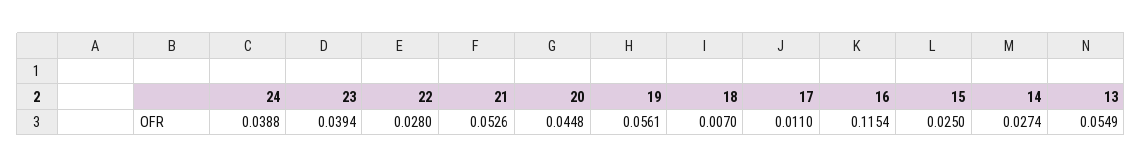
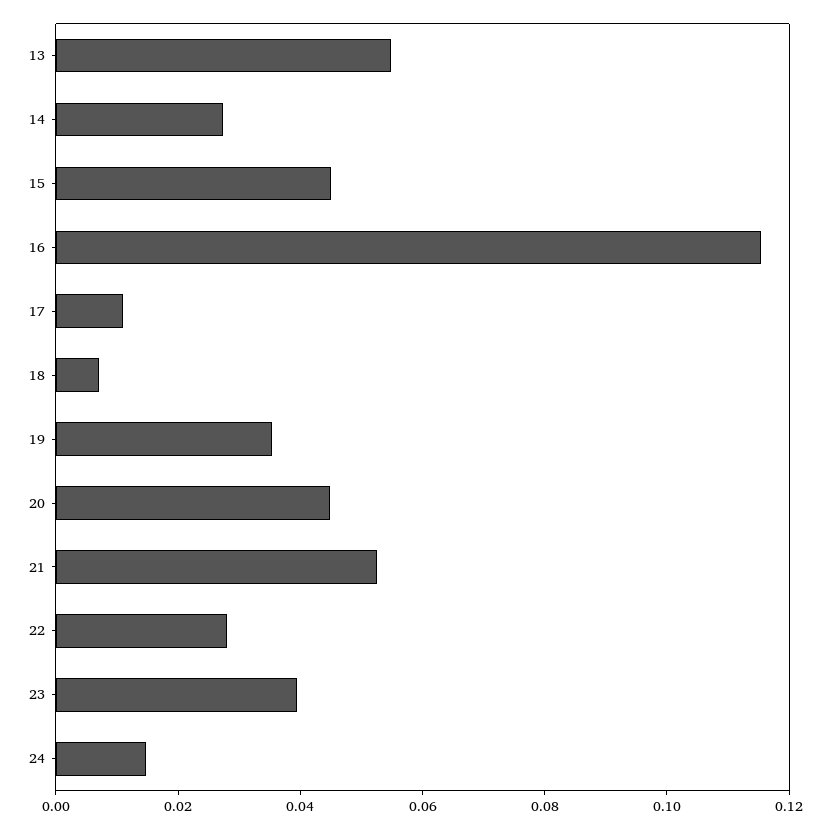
24: 0.0388 -> 0.015
19: 0.0561 -> 0.035
15: 0.025 -> 0.045

